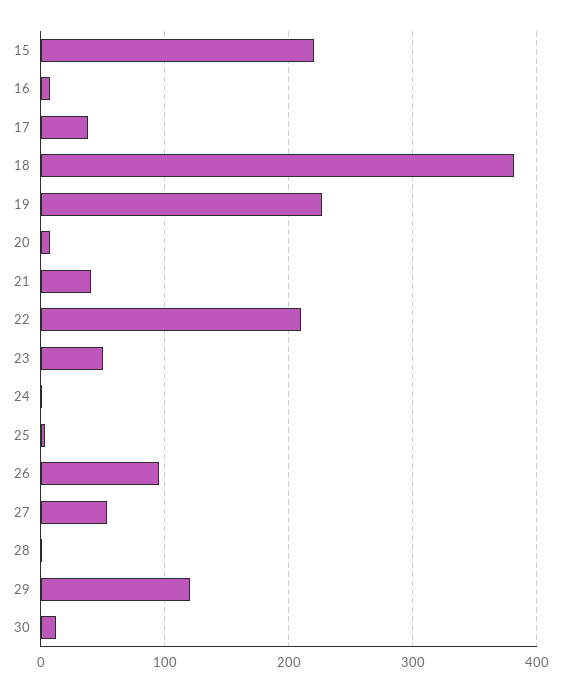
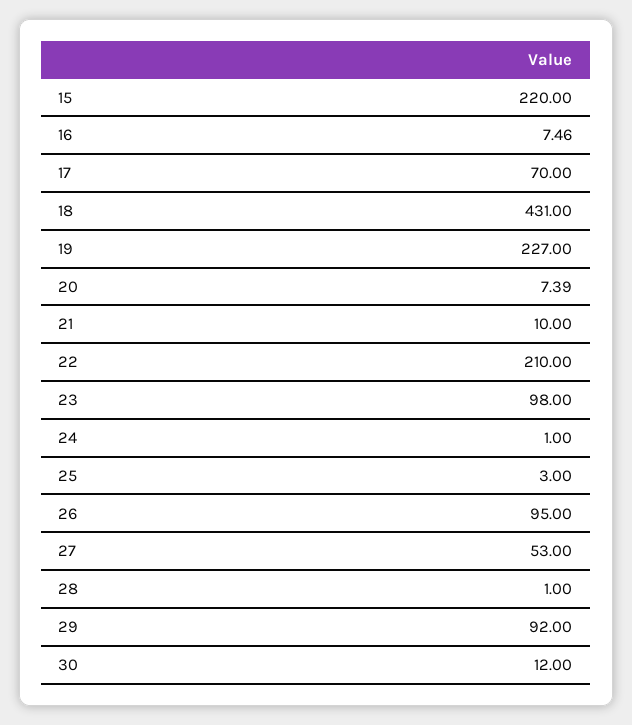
17: 40 -> 70
18: 380 -> 431
21: 40 -> 10
23: 50 -> 98
29: 120 -> 92

